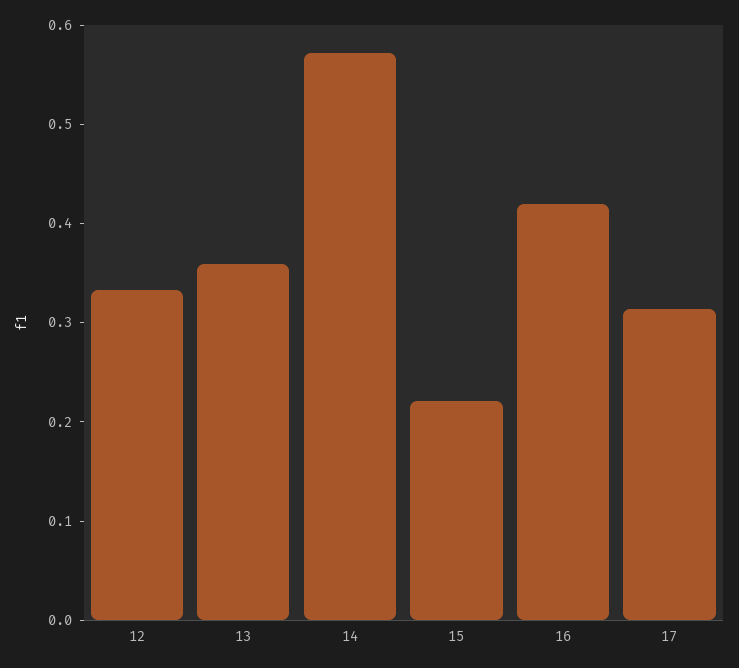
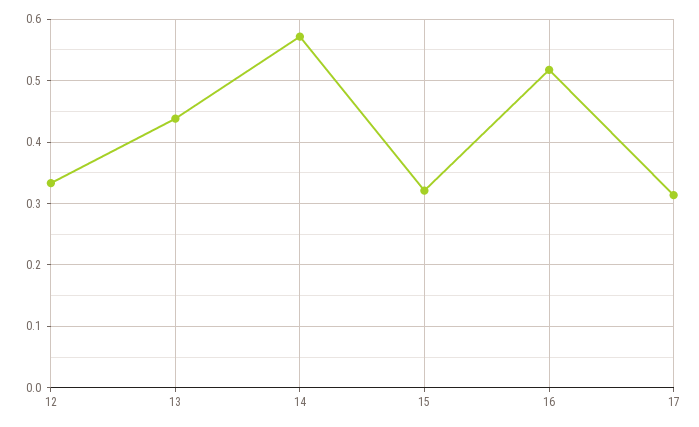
13: 0.36 -> 0.44
15: 0.22 -> 0.32
16: 0.42 -> 0.52

